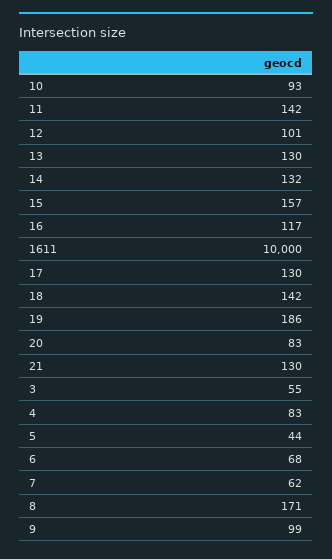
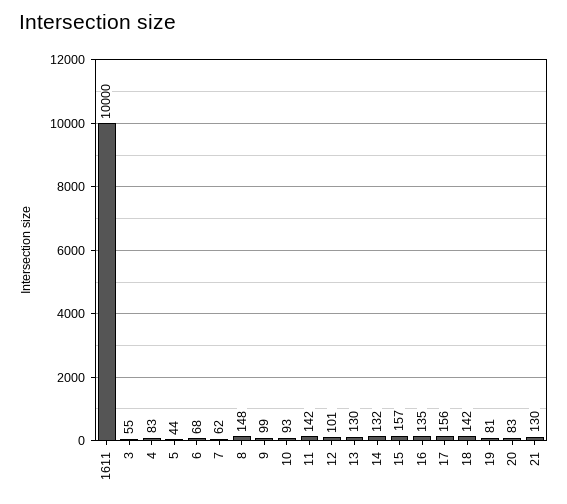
16: 117 -> 135
17: 130 -> 156
19: 186 -> 81
8: 171 -> 148

